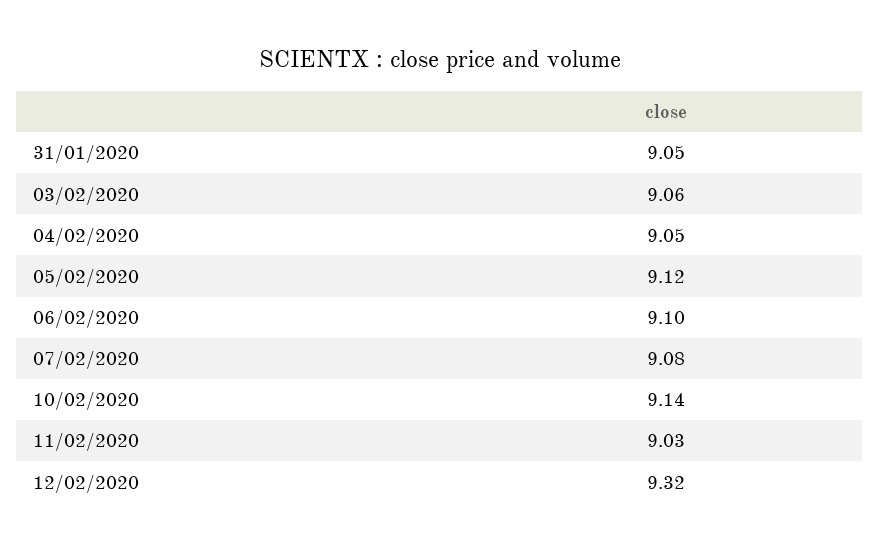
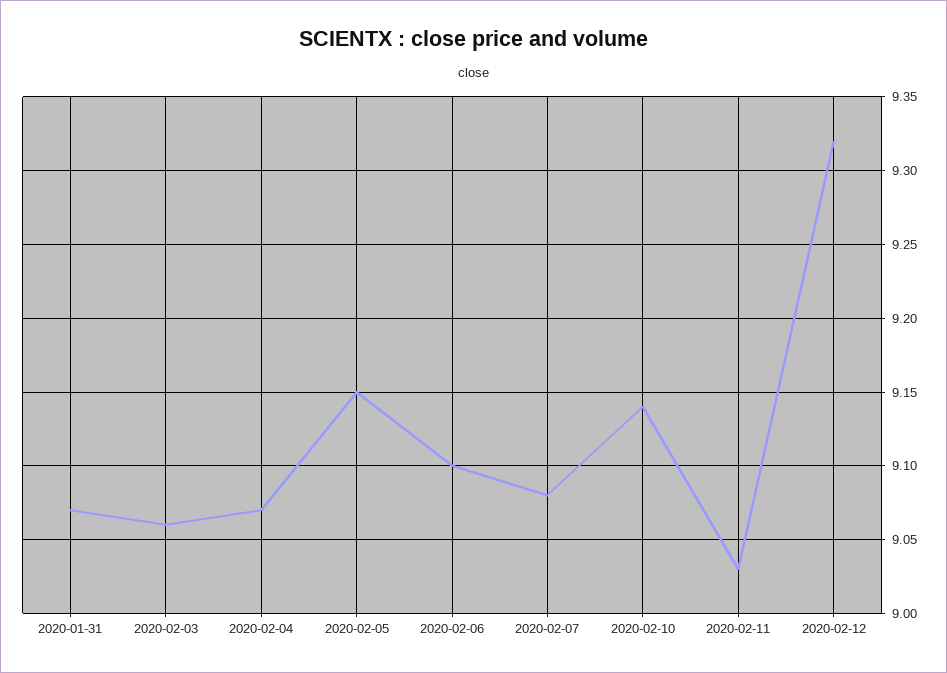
31/01/2020: 9.05 -> 9.07
04/02/2020: 9.05 -> 9.07
05/02/2020: 9.12 -> 9.15

